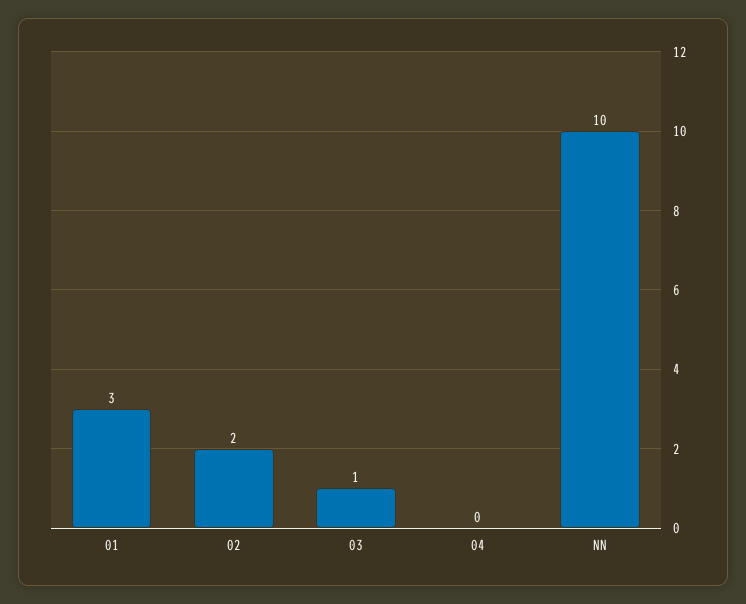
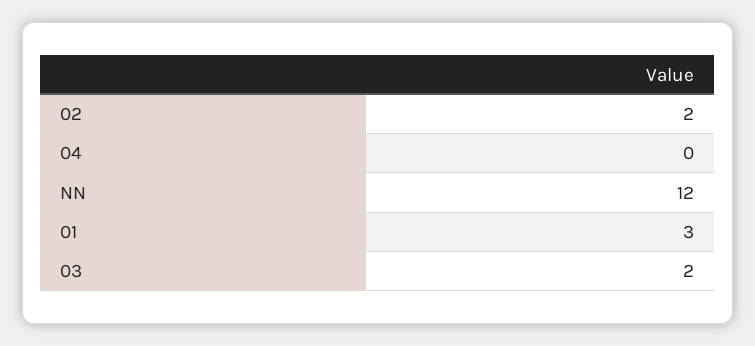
03: 1 -> 2
NN: 10 -> 12

